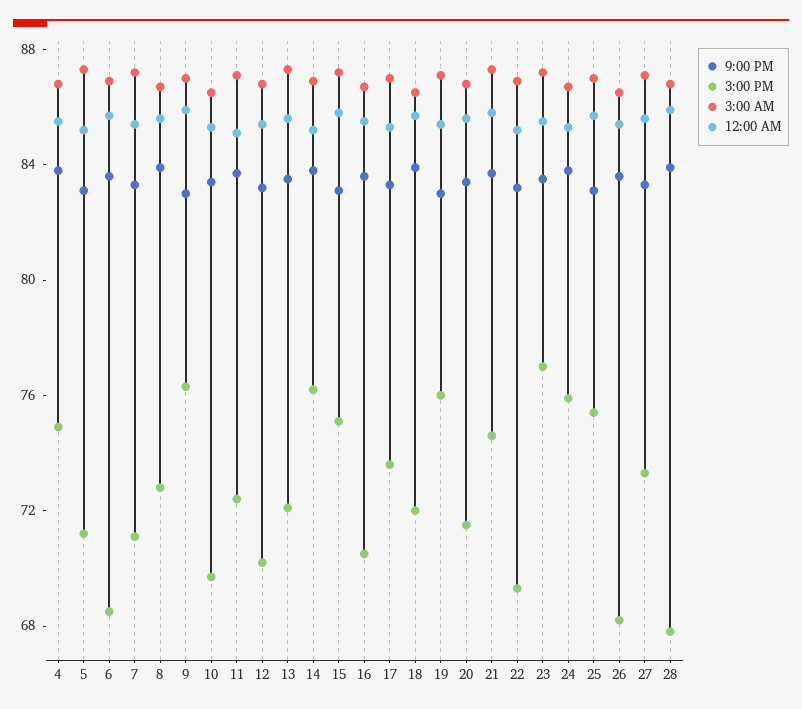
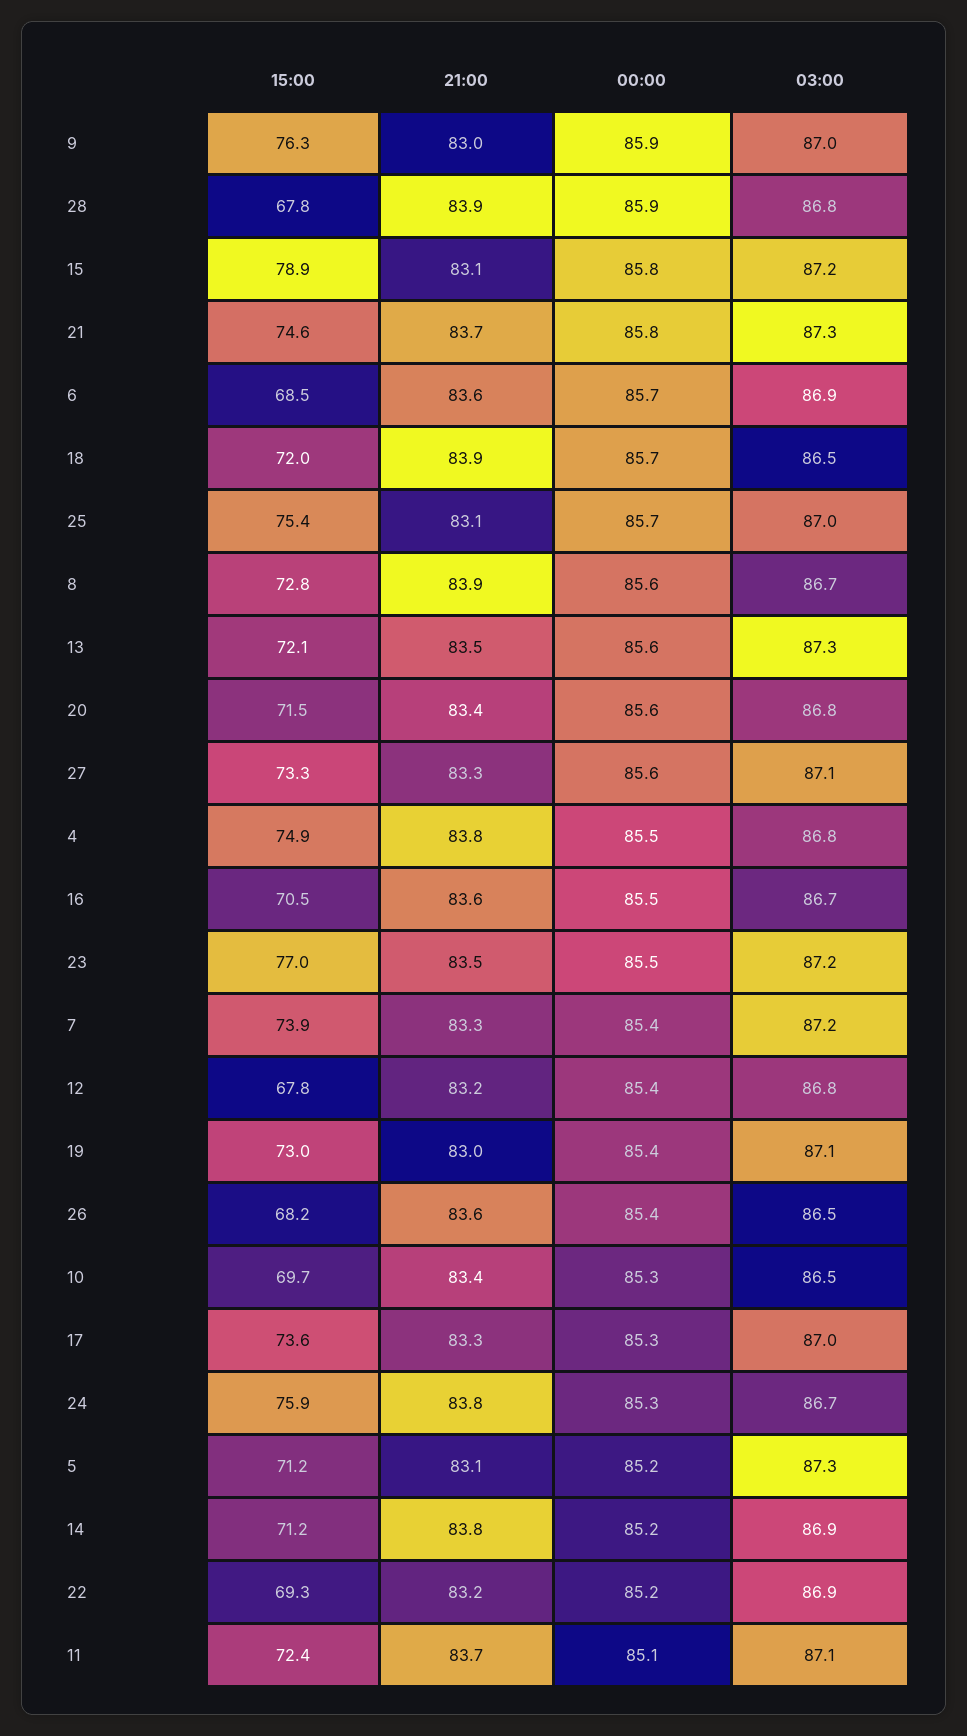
3:00 PM, 7: 71 -> 73.9
3:00 PM, 12: 70 -> 67.8
3:00 PM, 14: 76 -> 71.2
3:00 PM, 15: 75 -> 78.9
3:00 PM, 19: 76 -> 73

